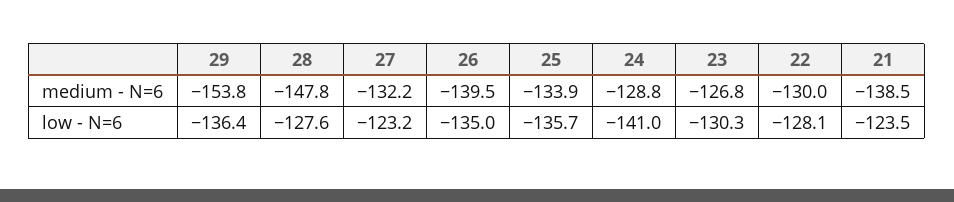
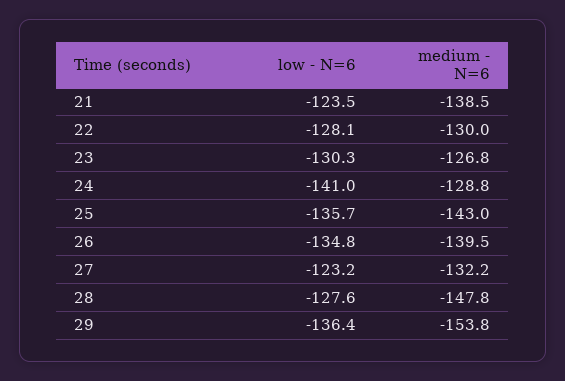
25, medium - N=6: -133.9 -> -143
26, low - N=6: -135 -> -134.8

